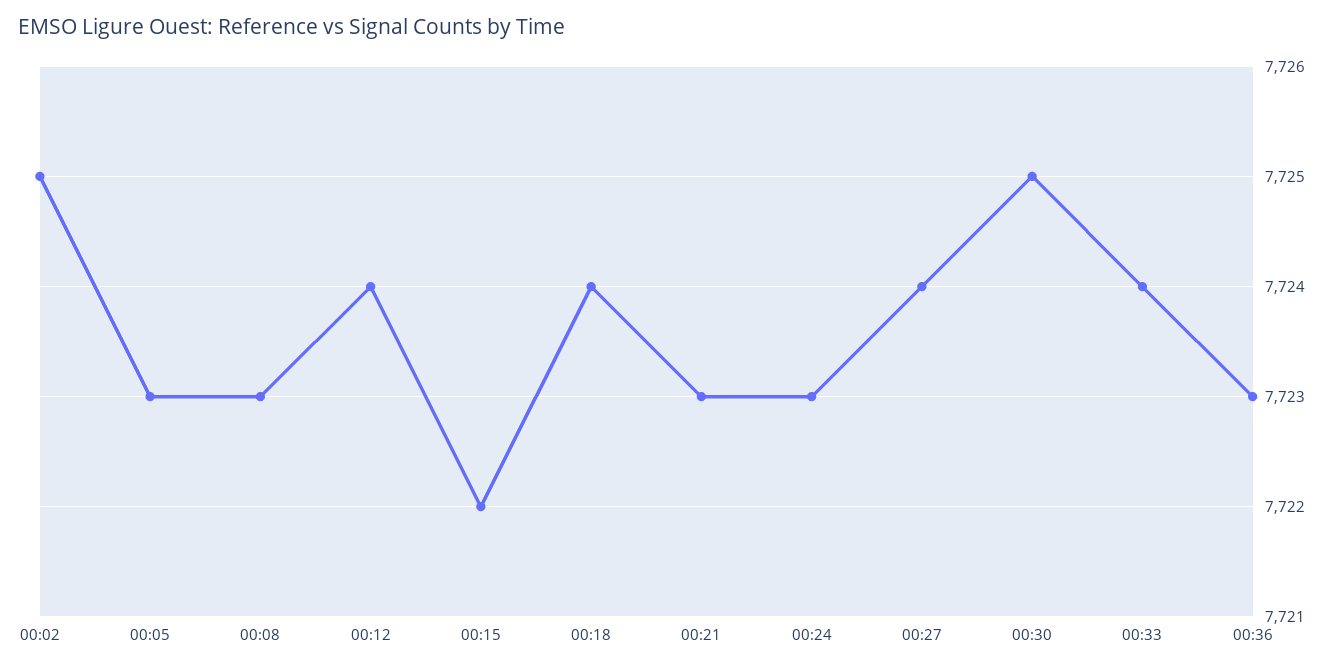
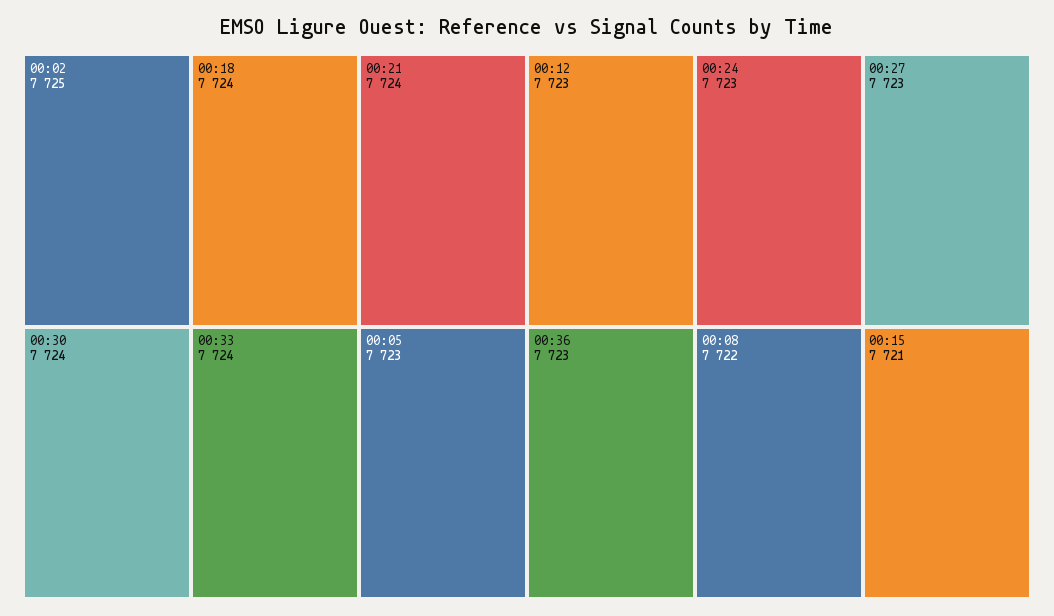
00:08: 7723 -> 7722
00:12: 7724 -> 7723
00:15: 7722 -> 7721
00:21: 7723 -> 7724
00:27: 7724 -> 7723
00:30: 7725 -> 7724

